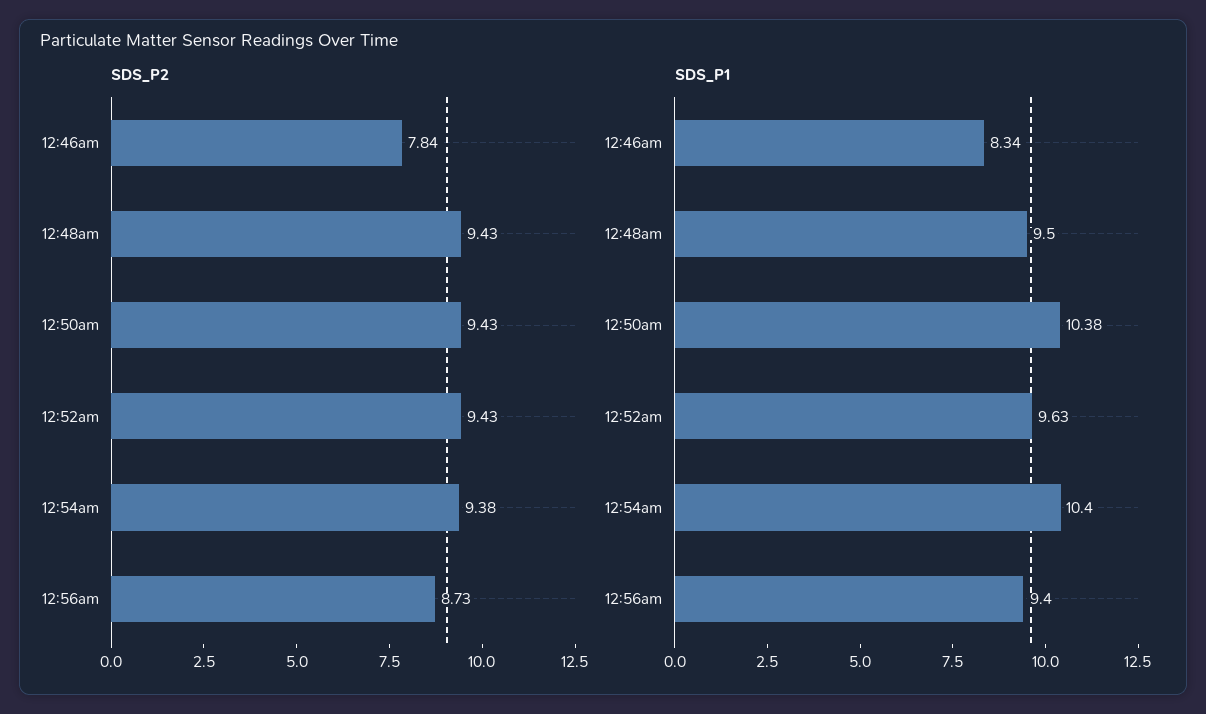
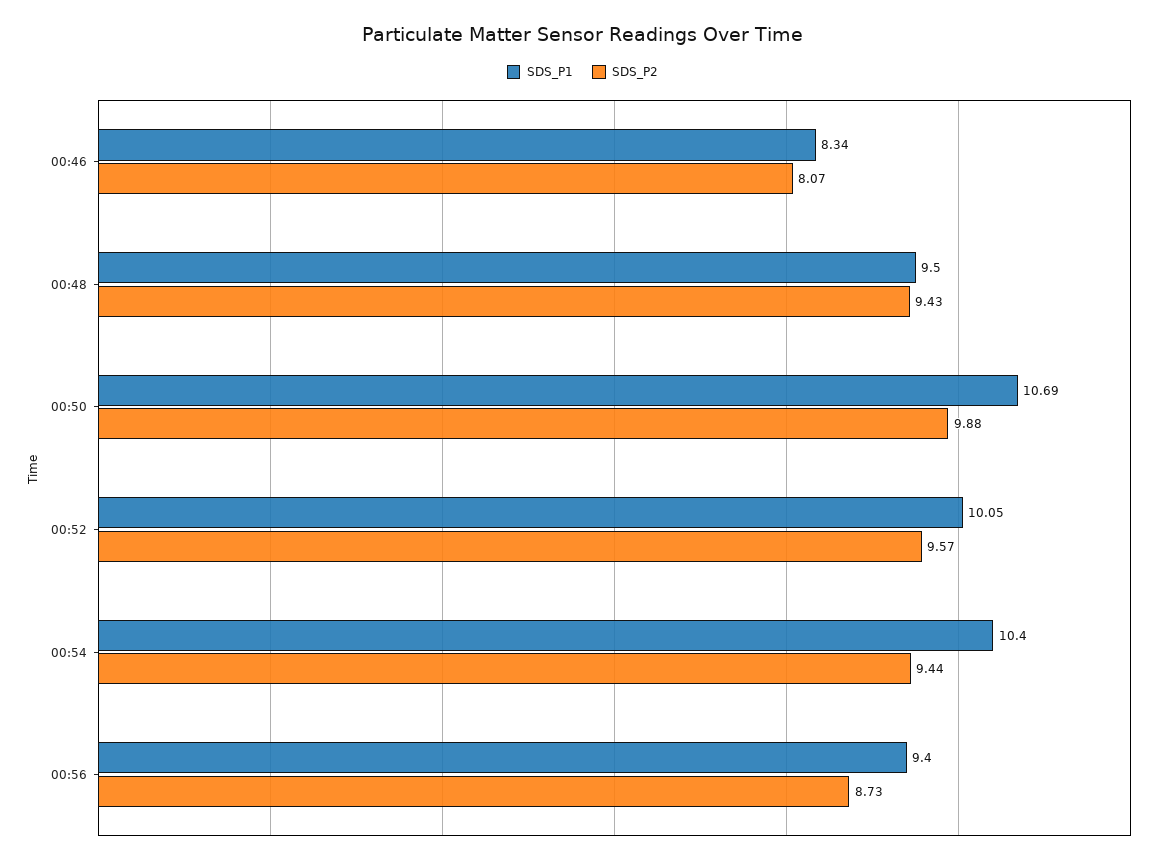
SDS_P2, 12:46am: 7.84 -> 8.07
SDS_P2, 12:50am: 9.43 -> 9.88
SDS_P2, 12:52am: 9.43 -> 9.57
SDS_P2, 12:54am: 9.38 -> 9.44
SDS_P1, 12:50am: 10.38 -> 10.69
SDS_P1, 12:52am: 9.63 -> 10.05

